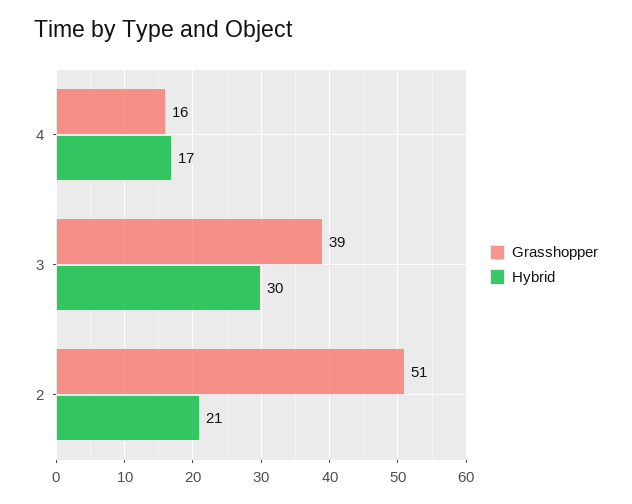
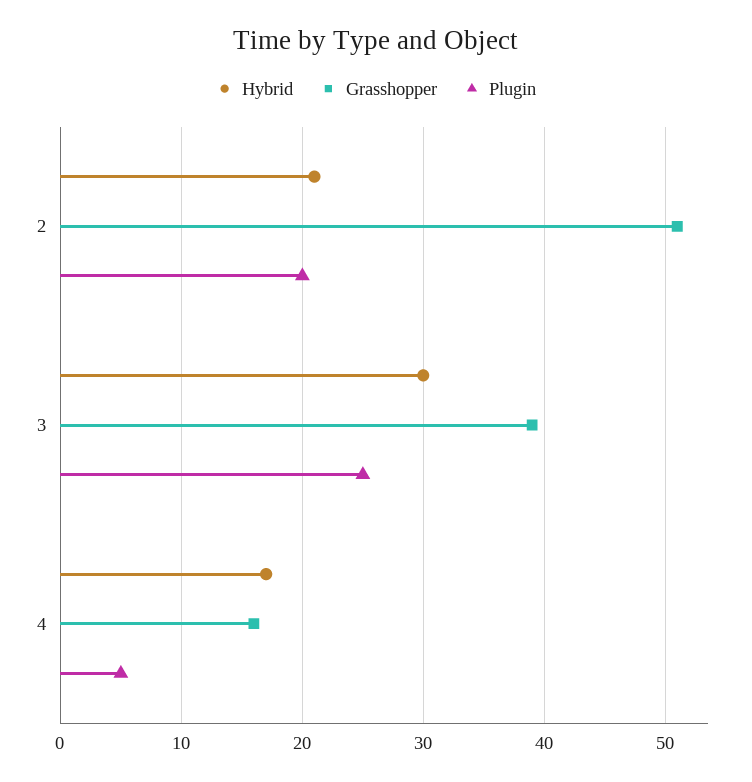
Plugin, 2: none -> 20
Plugin, 3: none -> 25
Plugin, 4: none -> 5

